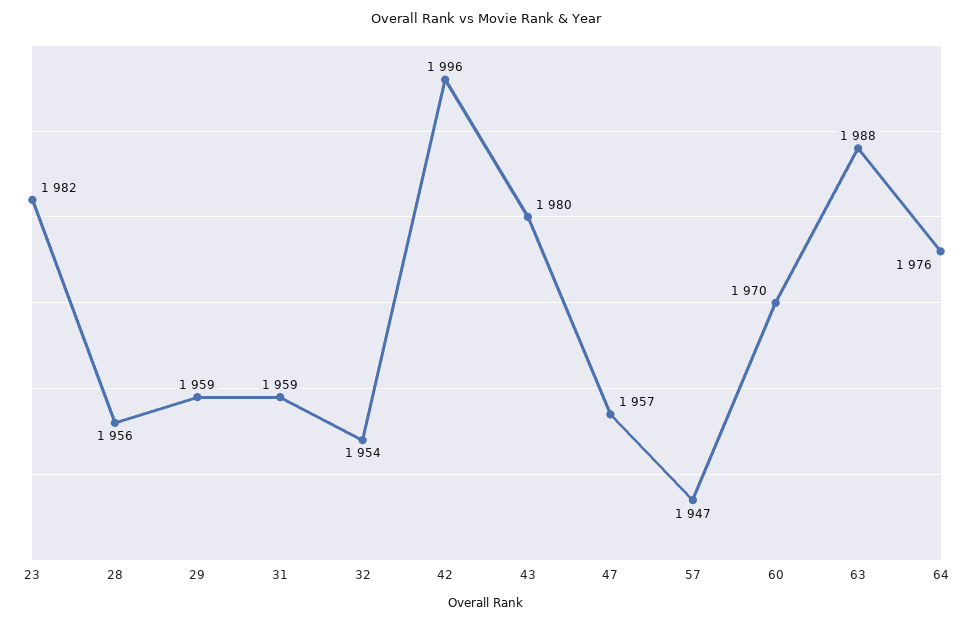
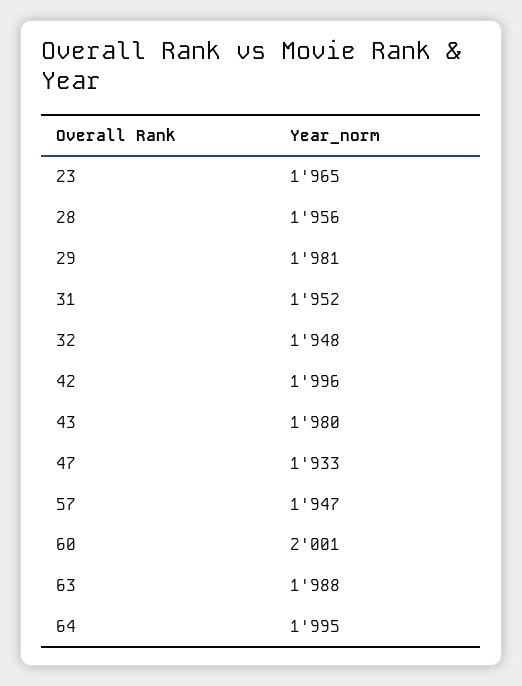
23: 1982 -> 1965
29: 1959 -> 1981
31: 1959 -> 1952
32: 1954 -> 1948
47: 1957 -> 1933
60: 1970 -> 2001
64: 1976 -> 1995

